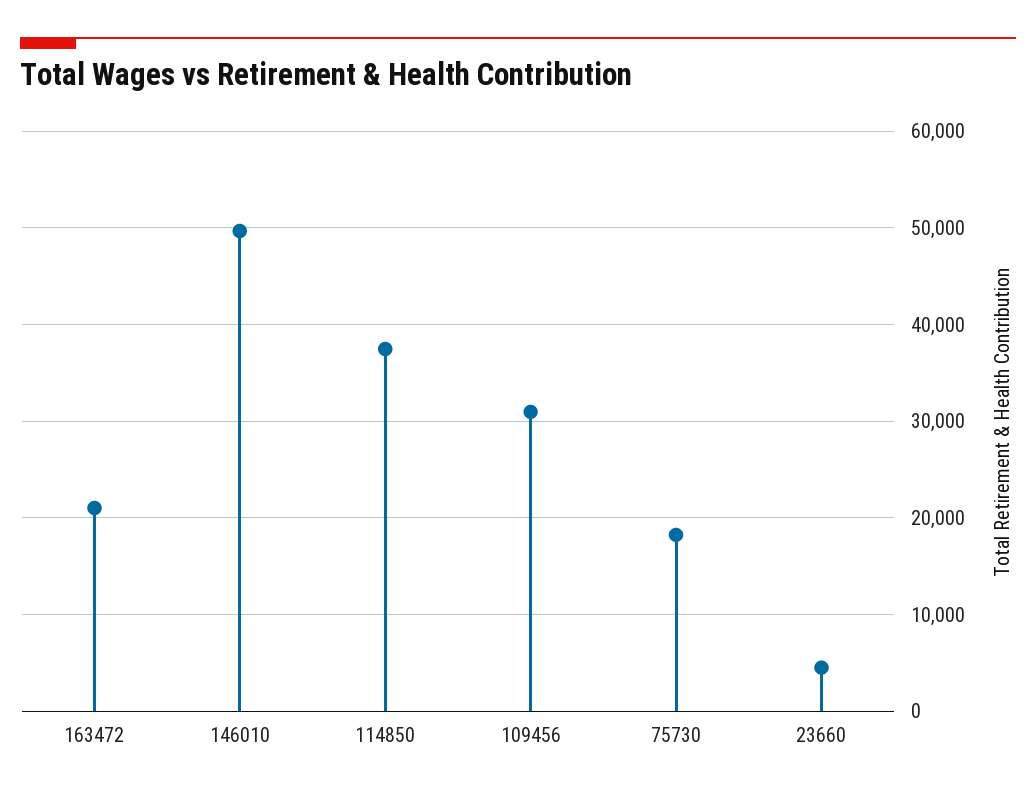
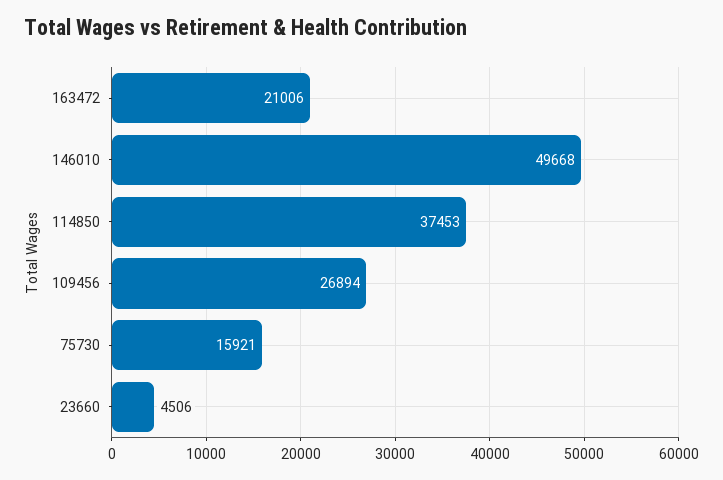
109456: 31000 -> 26894
75730: 18000 -> 15921

